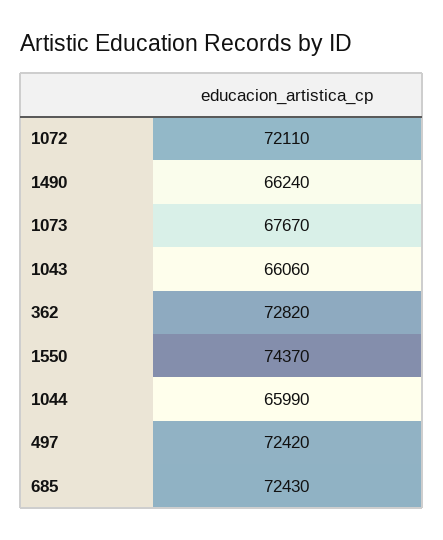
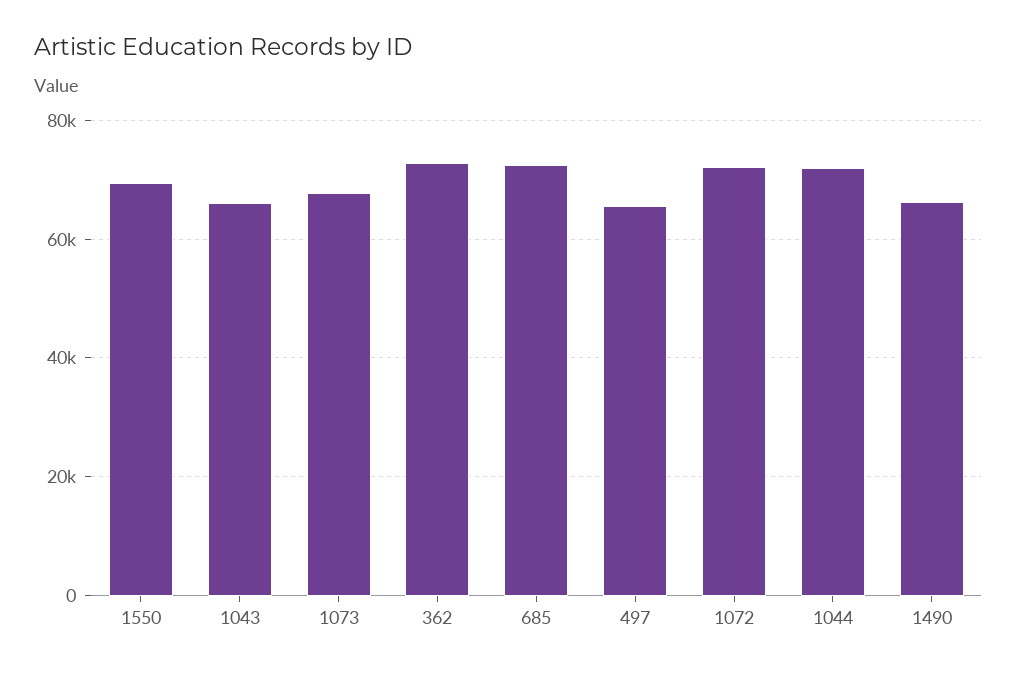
1550: 74370 -> 70000
1044: 65990 -> 72000
497: 72420 -> 66000

